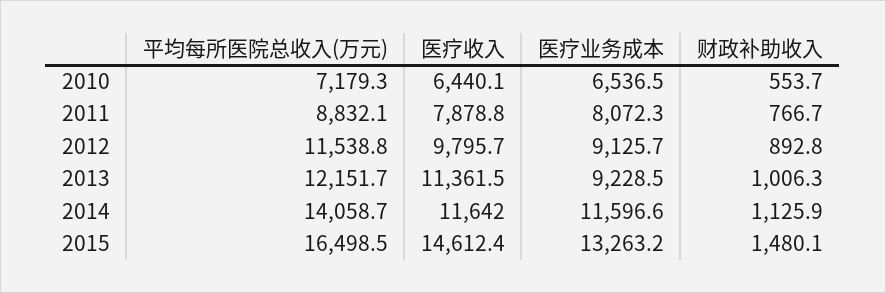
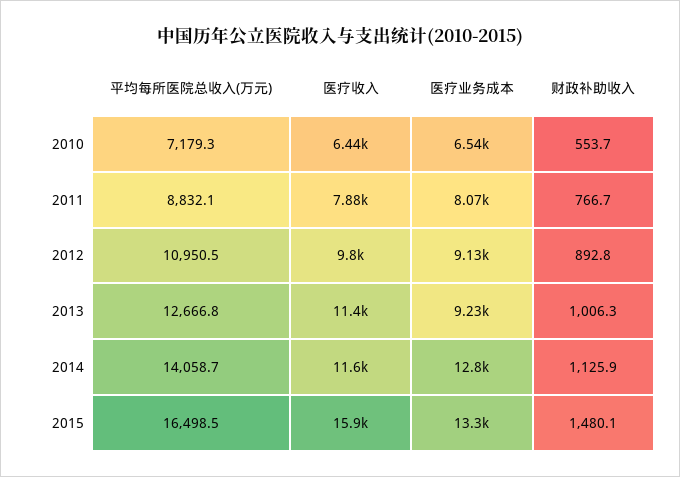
平均每所医院总收入(万元), 2012: 11538.8 -> 10950.5
平均每所医院总收入(万元), 2013: 12151.7 -> 12666.8
医疗业务成本, 2014: 11596.6 -> 12800
医疗收入, 2015: 14612.4 -> 15900

